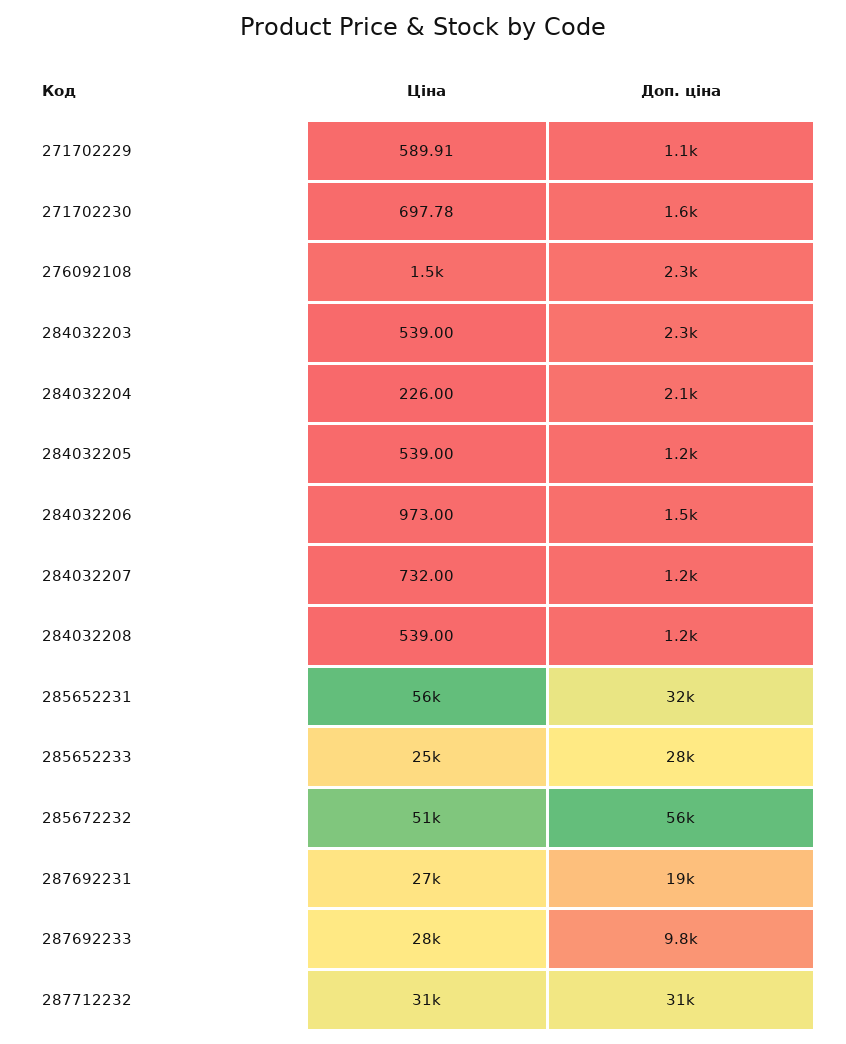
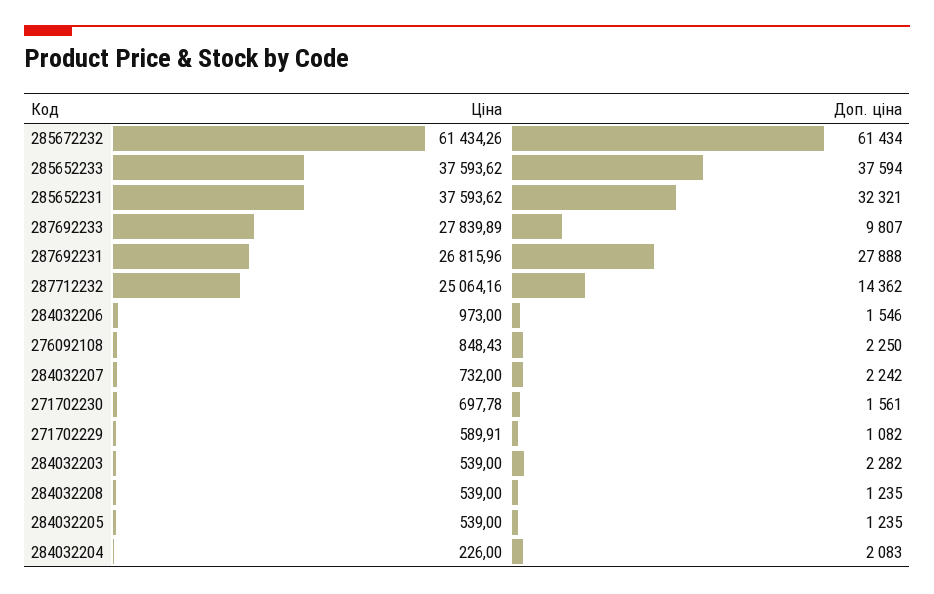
Ціна, 276092108: 1500 -> 848.43
Доп. ціна, 284032207: 1200 -> 2242
Ціна, 285652231: 56000 -> 37593.62
Ціна, 285652233: 25000 -> 37593.62
Доп. ціна, 285652233: 28000 -> 37594
Ціна, 285672232: 51000 -> 61434.26
Доп. ціна, 285672232: 56000 -> 61434
Доп. ціна, 287692231: 19000 -> 27888
Ціна, 287712232: 31000 -> 25064.16
Доп. ціна, 287712232: 31000 -> 14362

